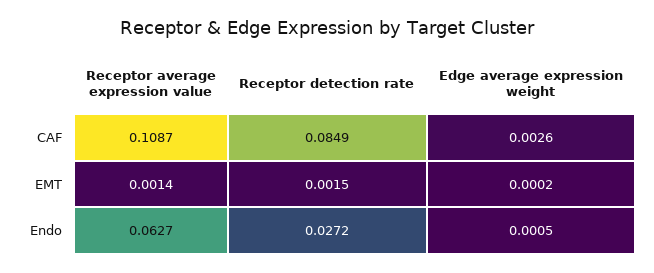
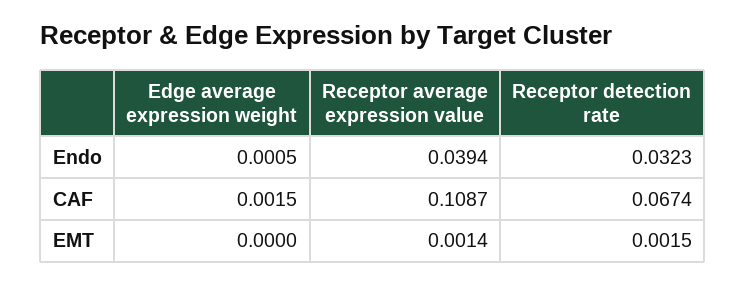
Receptor detection rate, CAF: 0.0849 -> 0.0674
Edge average expression weight, CAF: 0.0026 -> 0.0015
Edge average expression weight, EMT: 0.0002 -> 0
Receptor average expression value, Endo: 0.0627 -> 0.0394
Receptor detection rate, Endo: 0.0272 -> 0.0323

